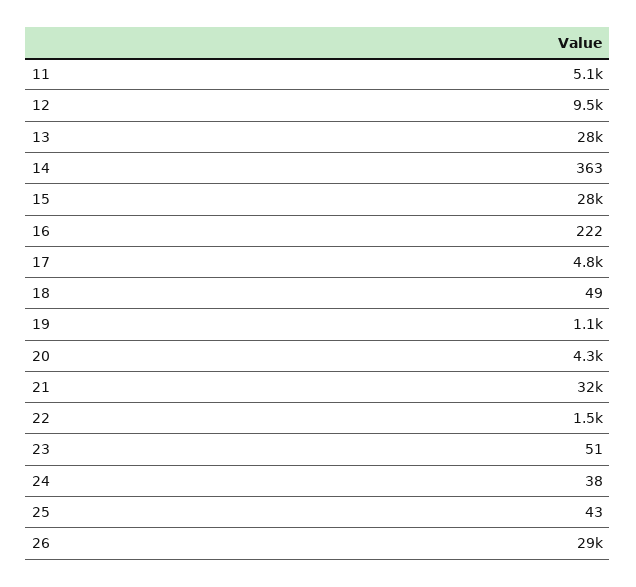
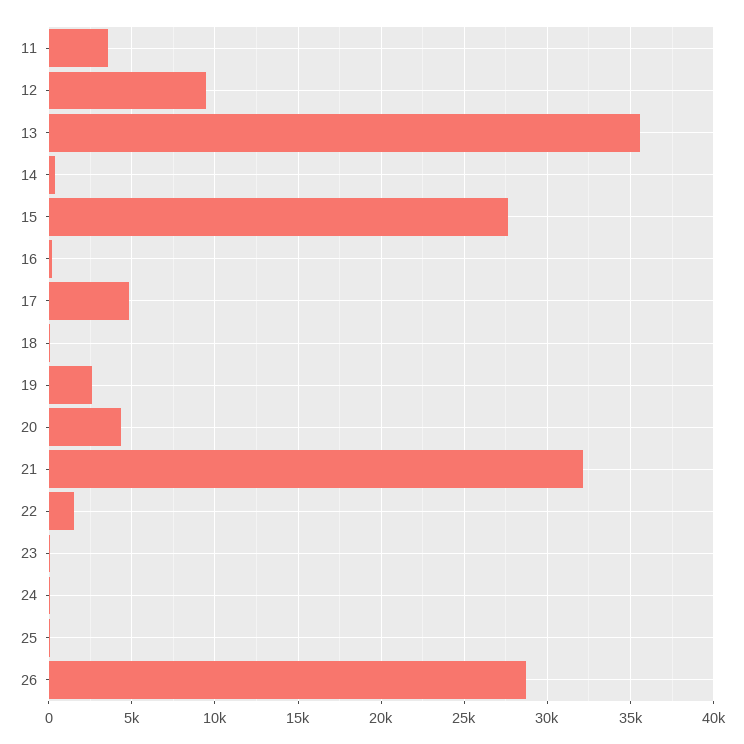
11: 5100 -> 3500
13: 28000 -> 35500
19: 1100 -> 2500

